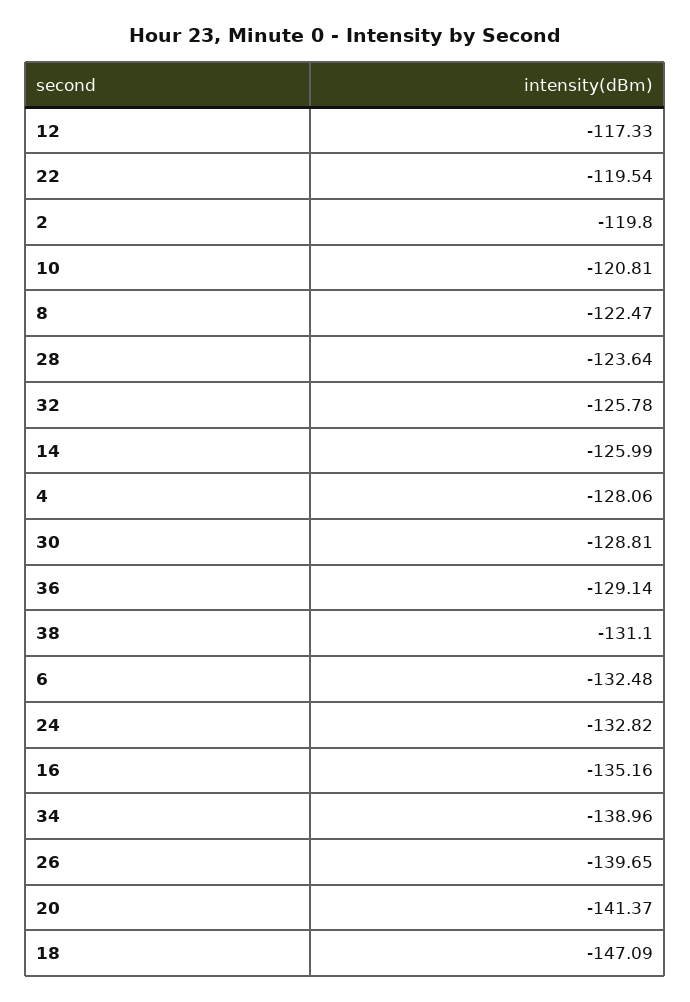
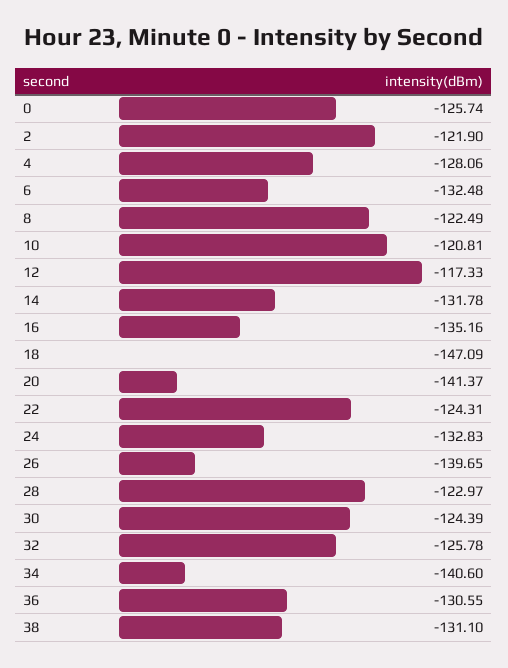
22: -119.54 -> -124.31
2: -119.8 -> -121.9
8: -122.47 -> -122.49
28: -123.64 -> -122.97
14: -125.99 -> -131.78
30: -128.81 -> -124.39
36: -129.14 -> -130.55
24: -132.82 -> -132.83
34: -138.96 -> -140.6
0: none -> -125.74

